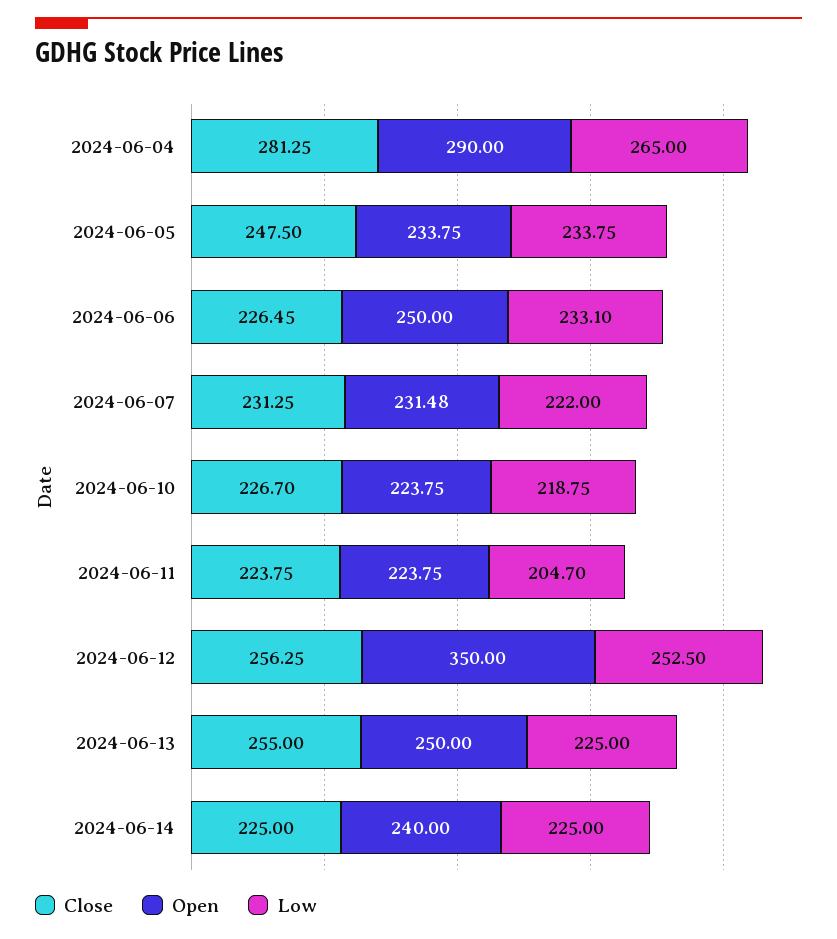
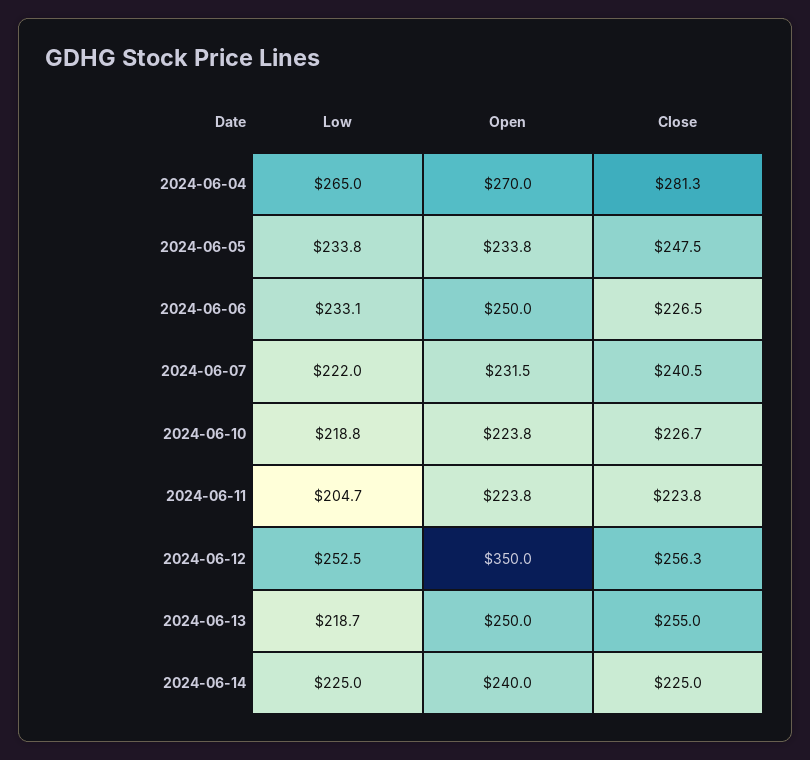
Open, 2024-06-04: 290 -> 270
Close, 2024-06-07: 231.25 -> 240.5
Low, 2024-06-13: 225 -> 218.7

